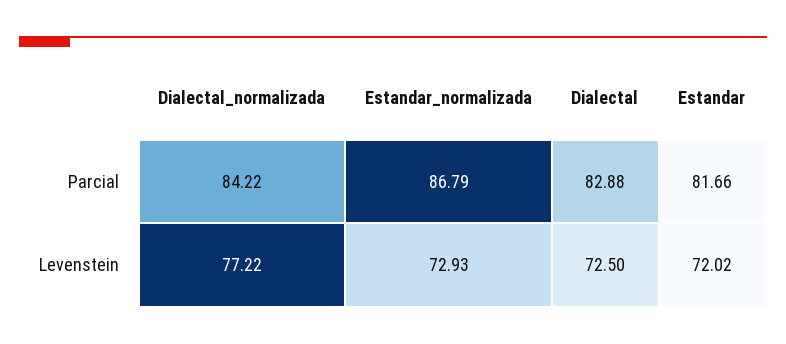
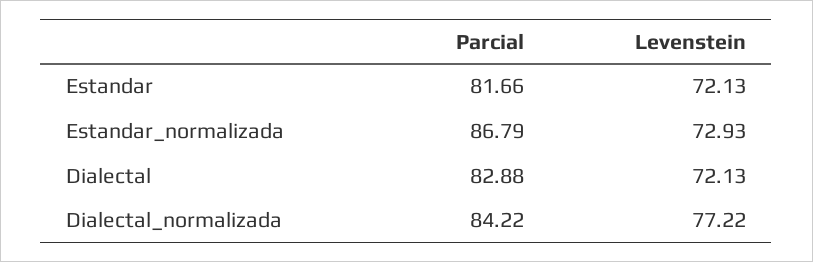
Dialectal, Levenstein: 72.5 -> 72.13
Estandar, Levenstein: 72.02 -> 72.13

